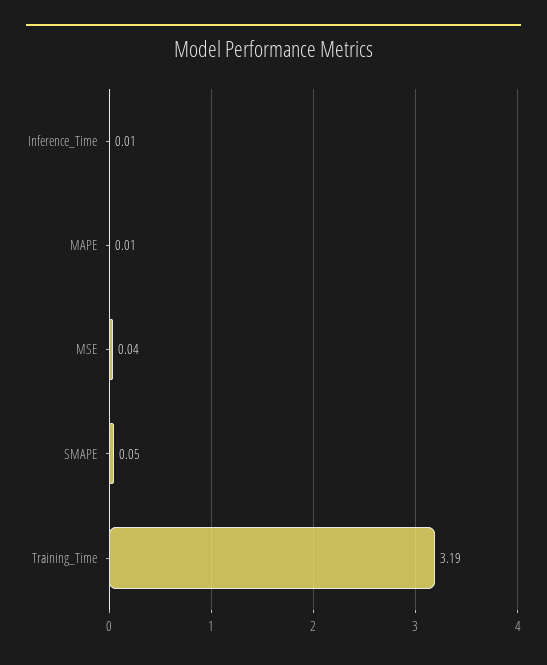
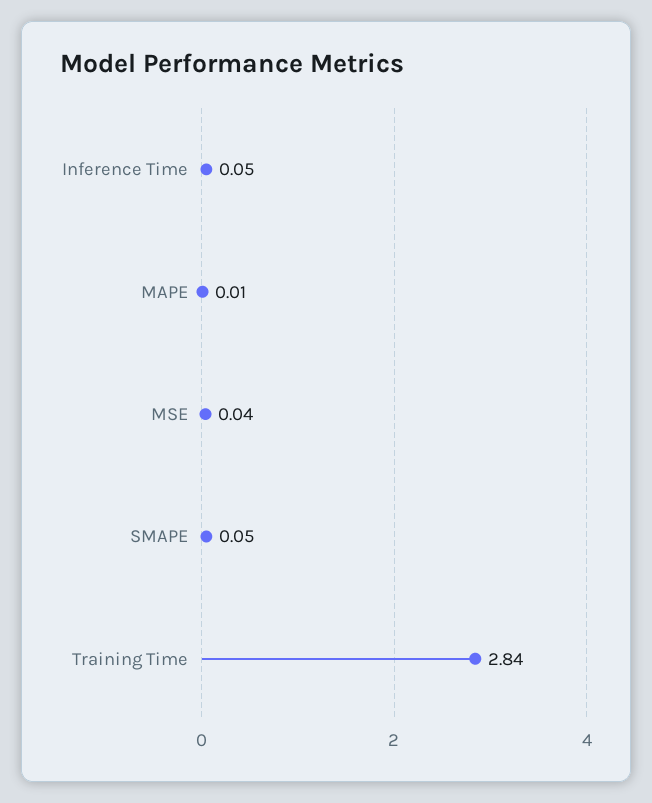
Inference_Time: 0.01 -> 0.05
Training_Time: 3.19 -> 2.84

